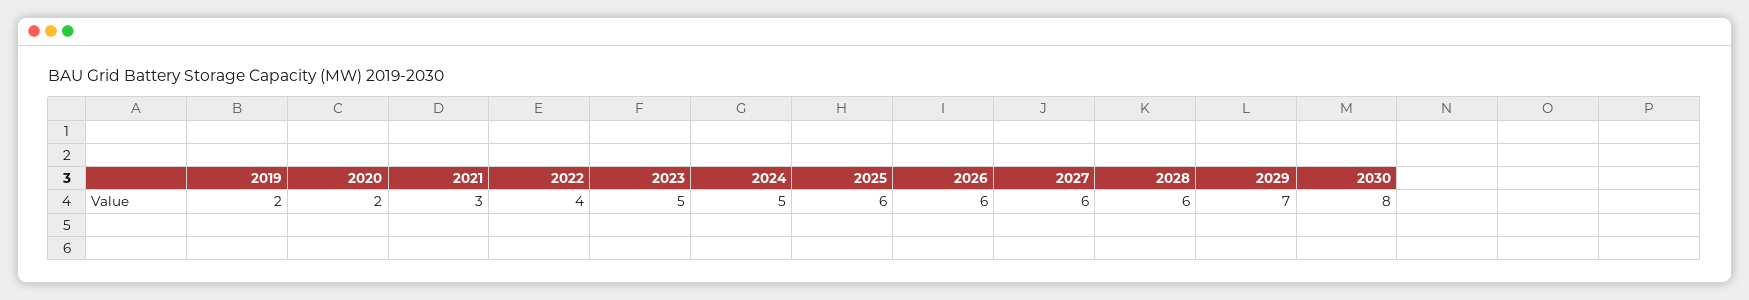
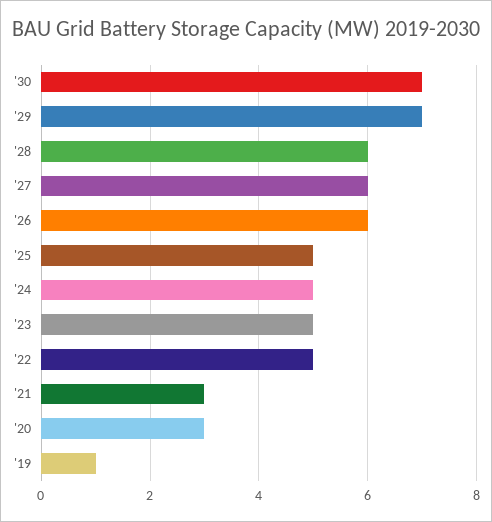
2019: 2 -> 1
2020: 2 -> 3
2022: 4 -> 5
2025: 6 -> 5
2030: 8 -> 7

